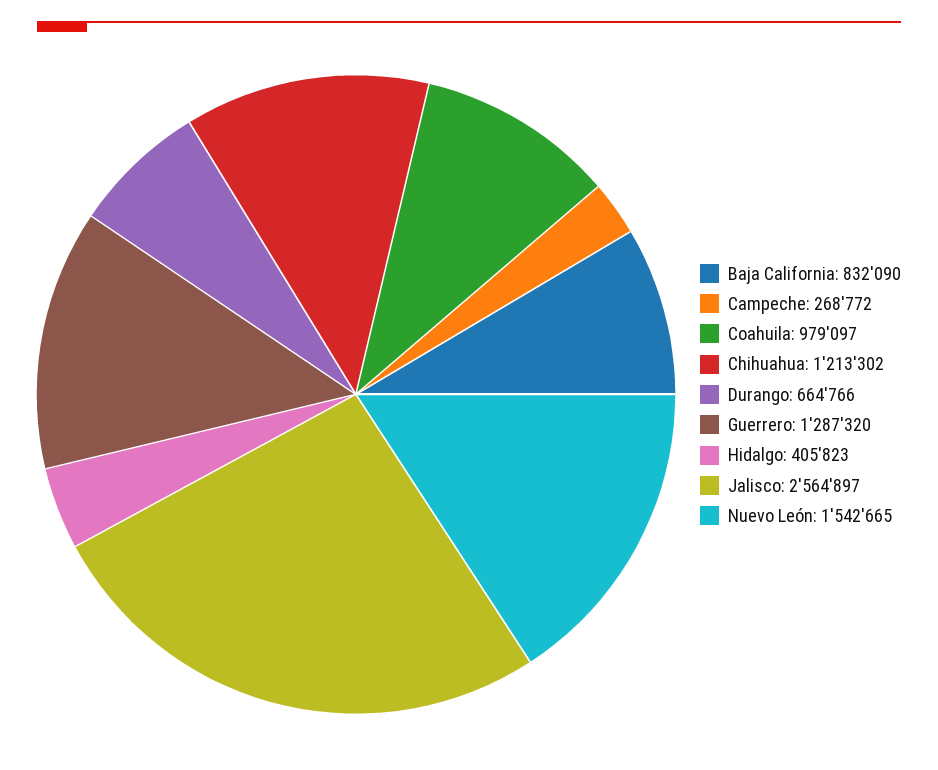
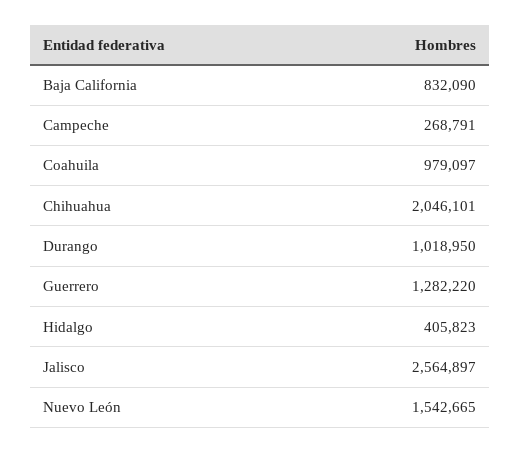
Campeche: 268772 -> 268791
Chihuahua: 1213302 -> 2046101
Durango: 664766 -> 1018950
Guerrero: 1287320 -> 1282220

